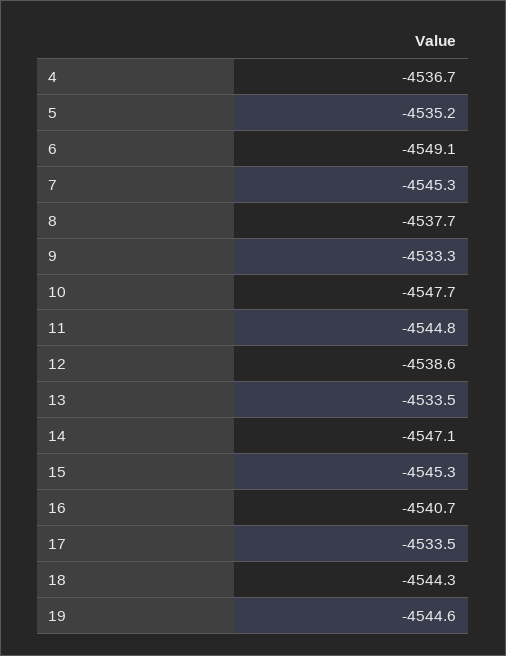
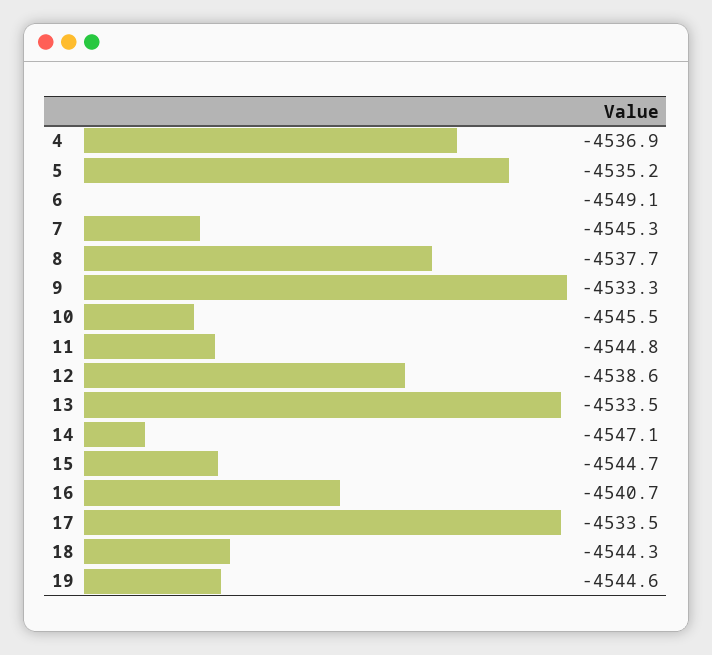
4: -4536.7 -> -4536.9
10: -4547.7 -> -4545.5
15: -4545.3 -> -4544.7

